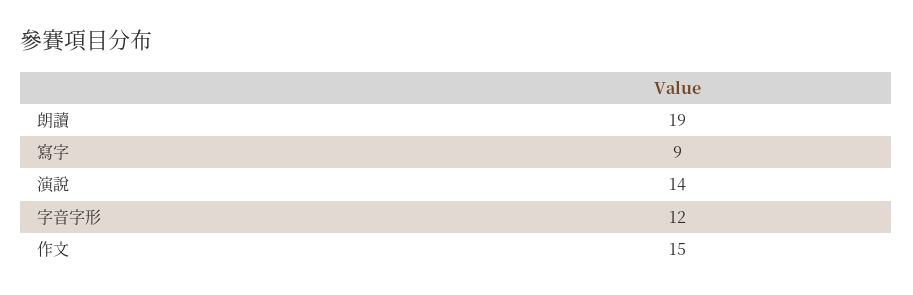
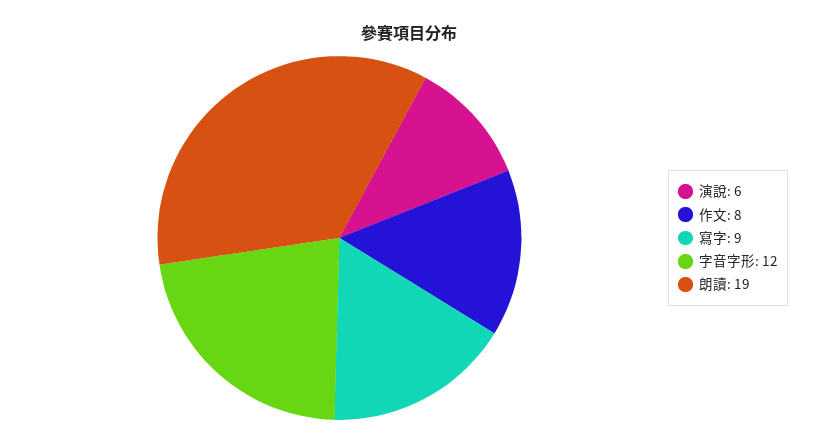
演說: 14 -> 6
作文: 15 -> 8

